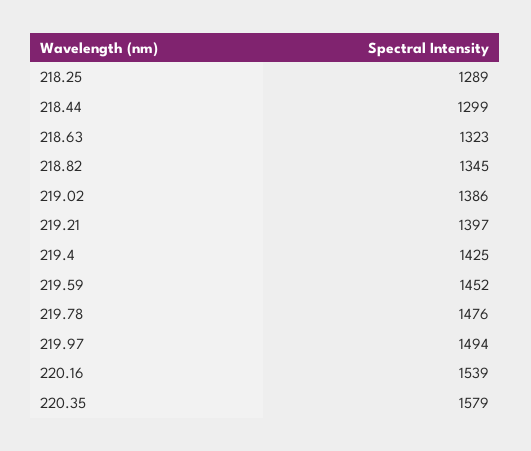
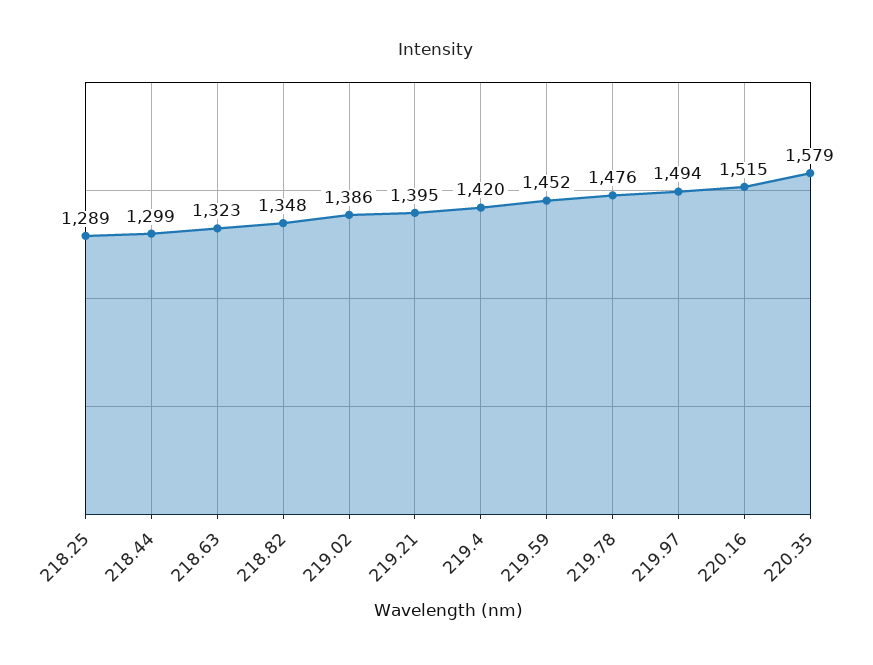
218.82: 1345 -> 1348
219.21: 1397 -> 1395
219.4: 1425 -> 1420
220.16: 1539 -> 1515

